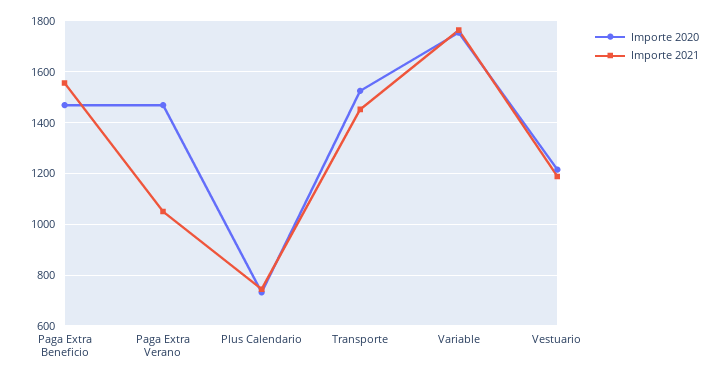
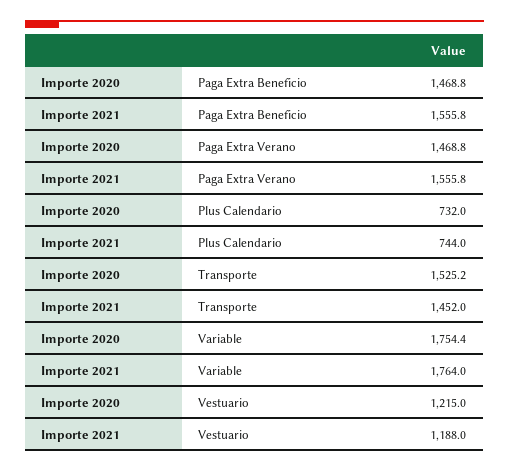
Importe 2021, Paga Extra Verano: 1050 -> 1555.8

